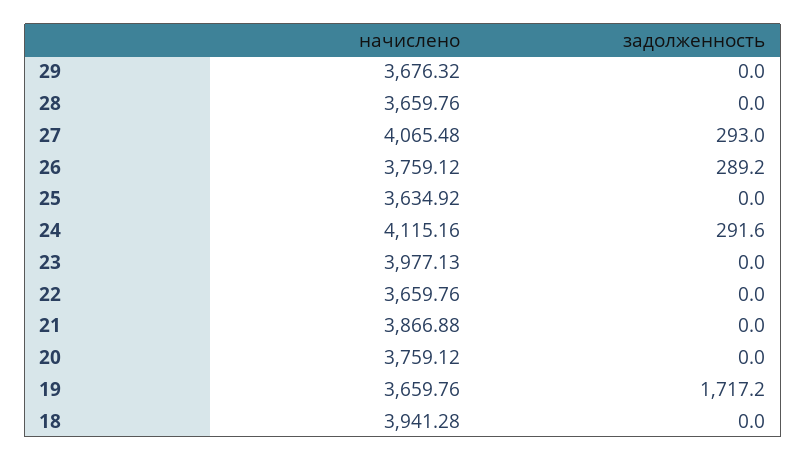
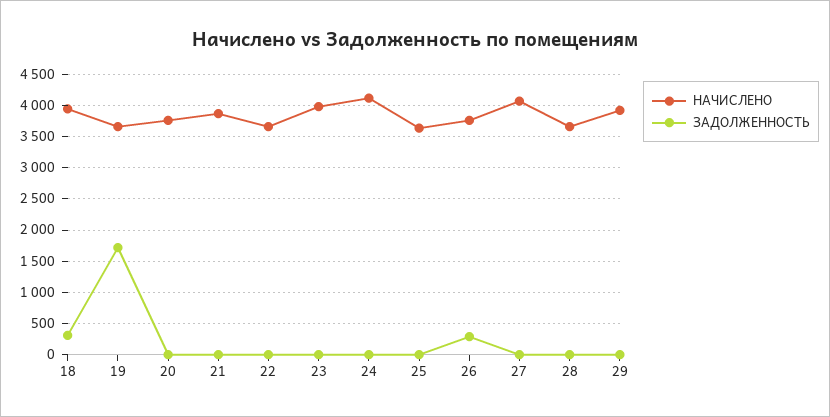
начислено, 29: 3676.32 -> 3900
задолженность, 27: 293 -> 0
задолженность, 24: 291.6 -> 0
задолженность, 18: 0 -> 300

